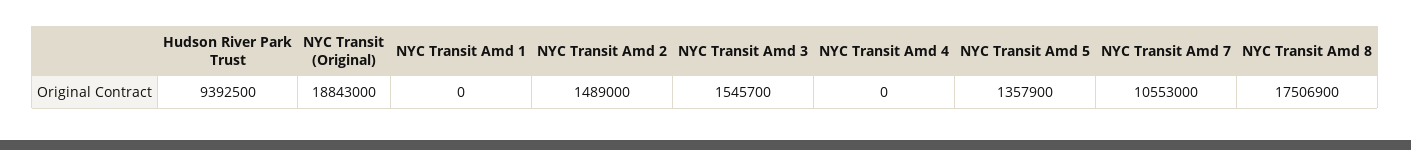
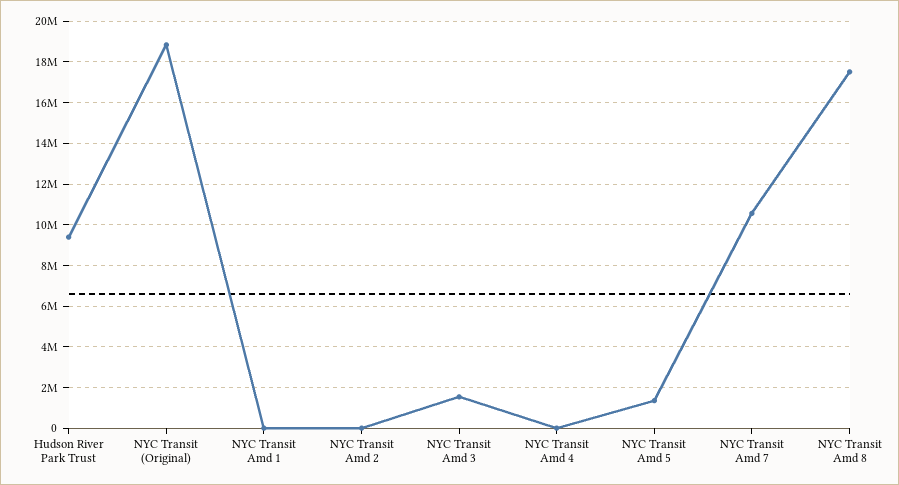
NYC Transit Amd 2: 1489000 -> 0

